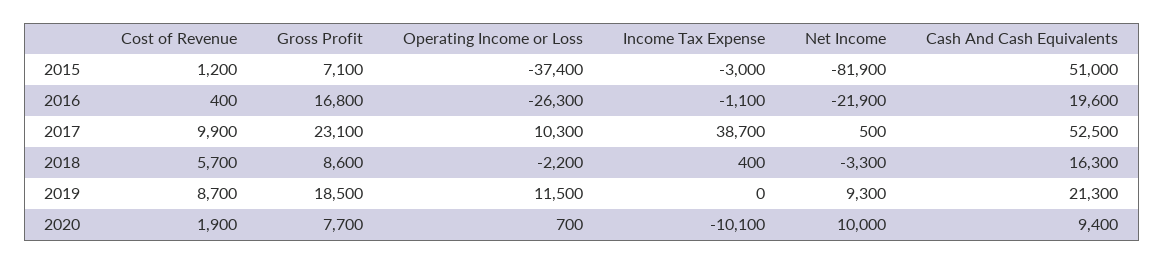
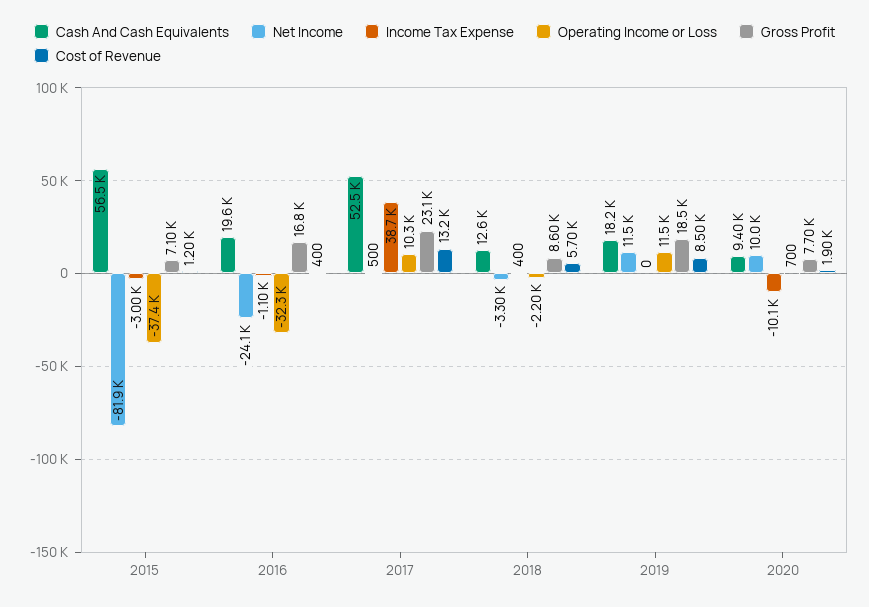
Cash And Cash Equivalents, 2015: 51000 -> 56500
Operating Income or Loss, 2016: -26300 -> -32300
Net Income, 2016: -21900 -> -24100
Cost of Revenue, 2017: 9900 -> 13200
Cash And Cash Equivalents, 2018: 16300 -> 12600
Cost of Revenue, 2019: 8700 -> 8500
Net Income, 2019: 9300 -> 11500
Cash And Cash Equivalents, 2019: 21300 -> 18200

